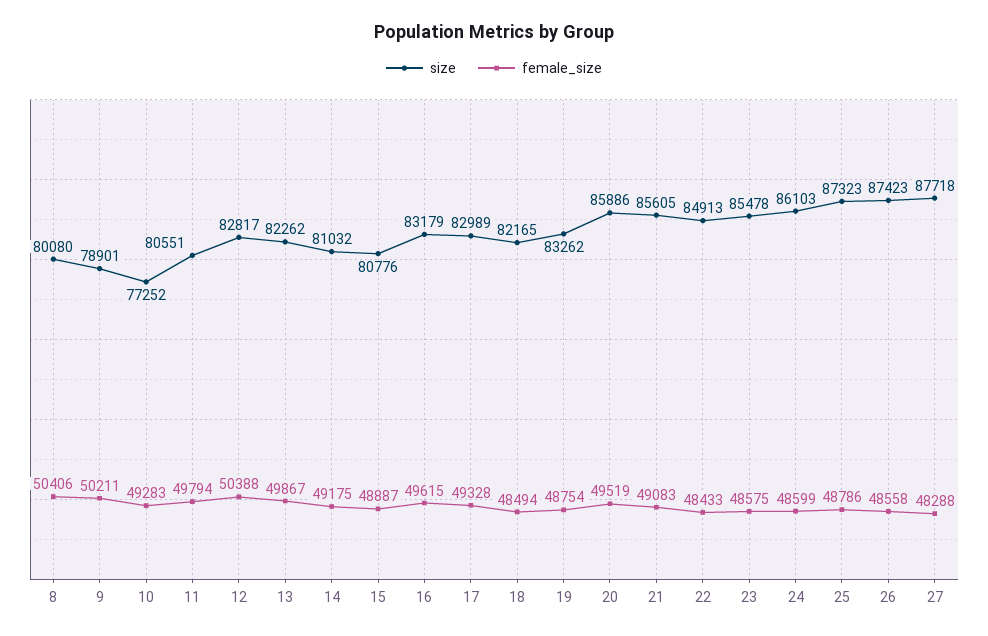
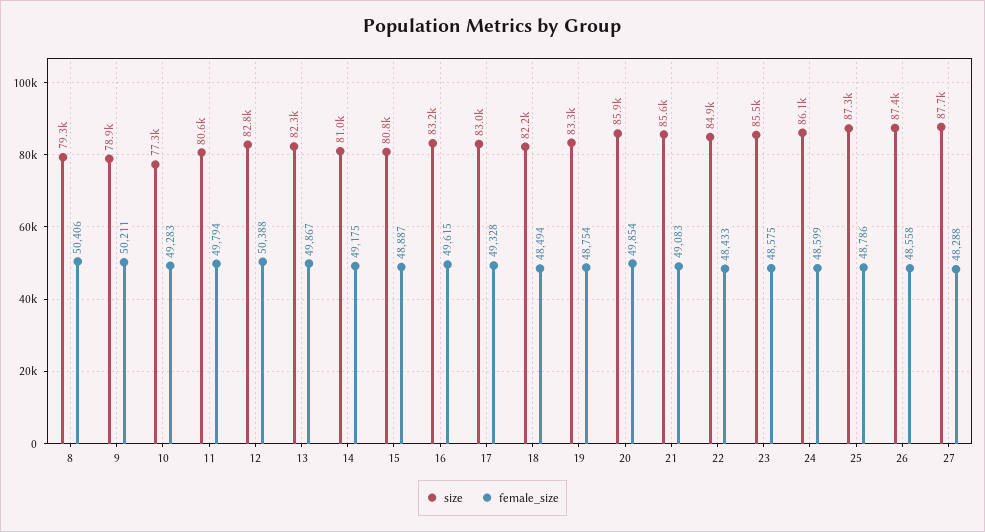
size, 8: 80080 -> 79300
female_size, 20: 49519 -> 49854

